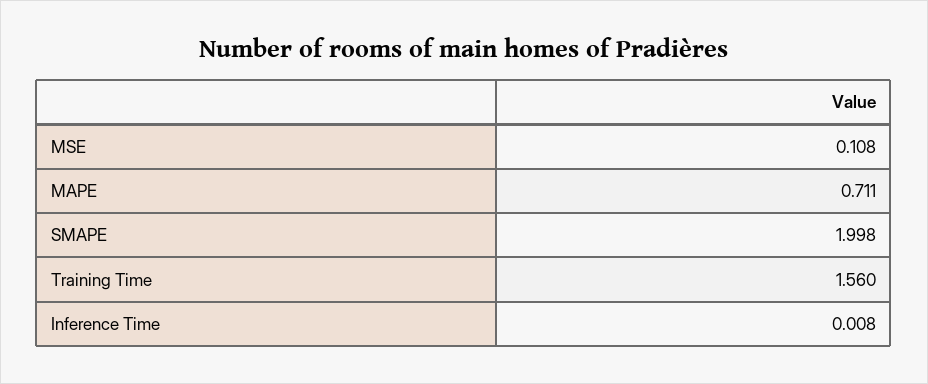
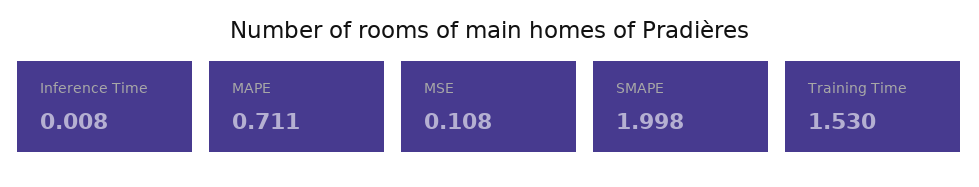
Training Time: 1.56 -> 1.53

